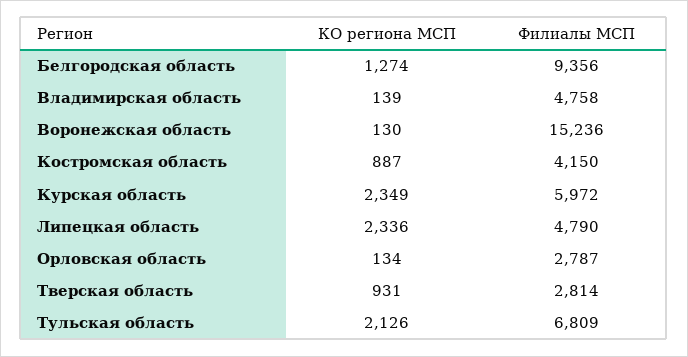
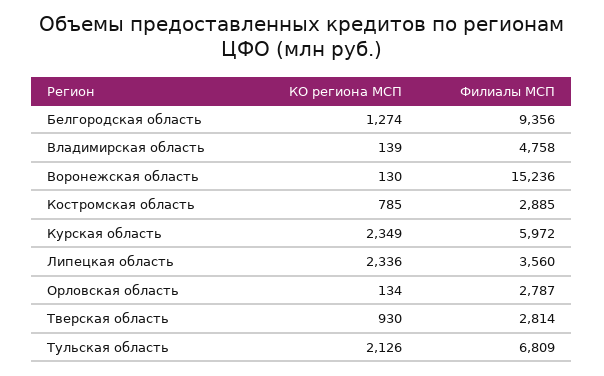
КО региона МСП, Костромская область: 887 -> 785
Филиалы МСП, Костромская область: 4150 -> 2885
Филиалы МСП, Липецкая область: 4790 -> 3560
КО региона МСП, Тверская область: 931 -> 930

